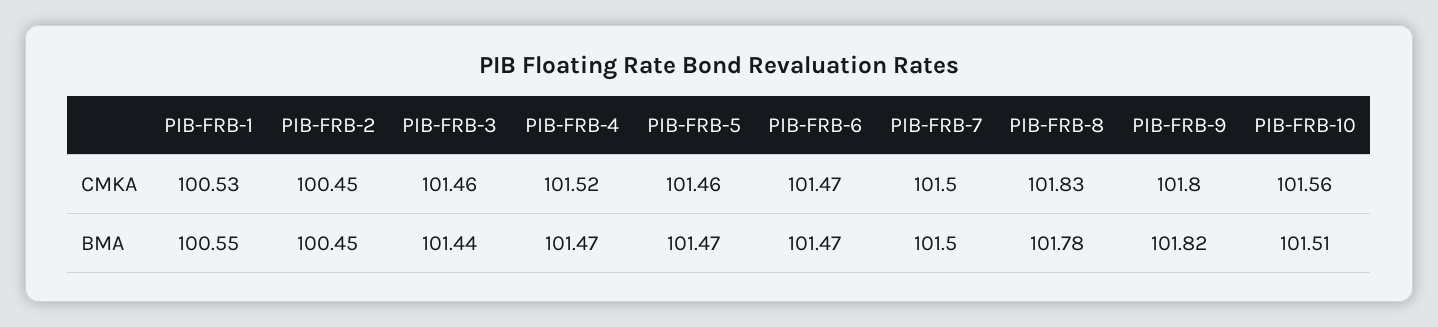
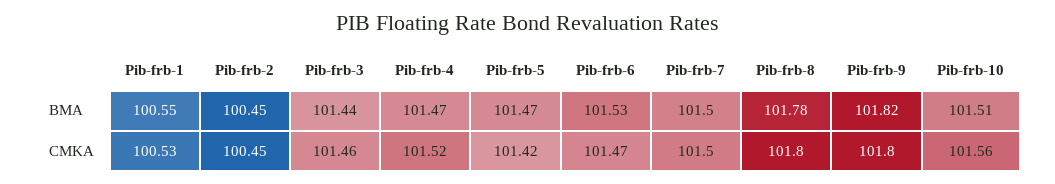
PIB-FRB-5, CMKA: 101.46 -> 101.42
PIB-FRB-8, CMKA: 101.83 -> 101.8
PIB-FRB-6, BMA: 101.47 -> 101.53

